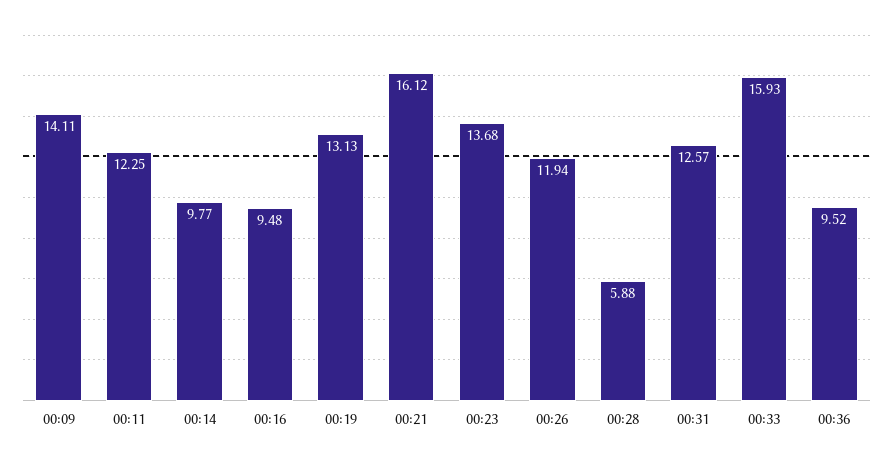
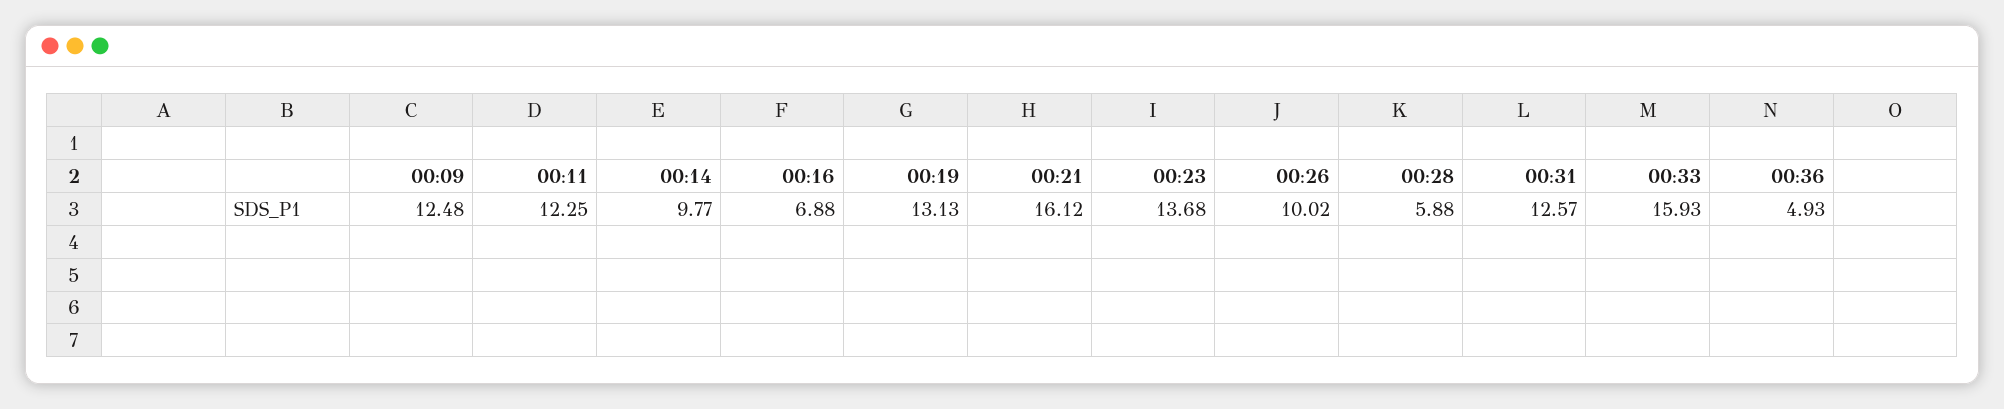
00:09: 14.11 -> 12.48
00:16: 9.48 -> 6.88
00:26: 11.94 -> 10.02
00:36: 9.52 -> 4.93

